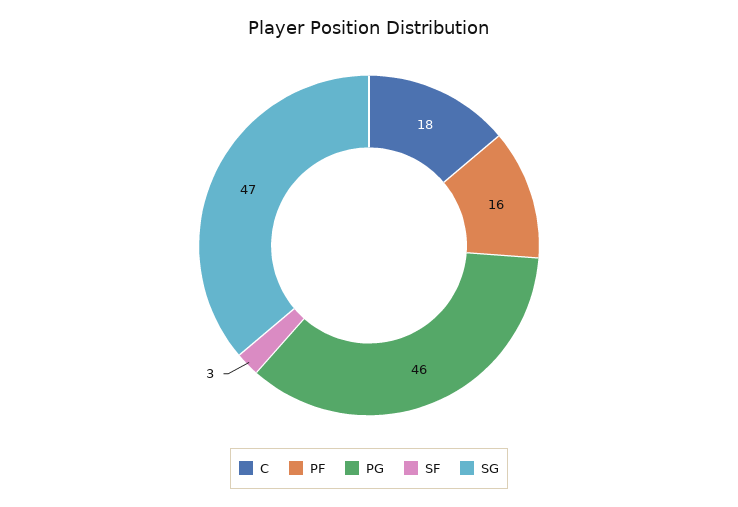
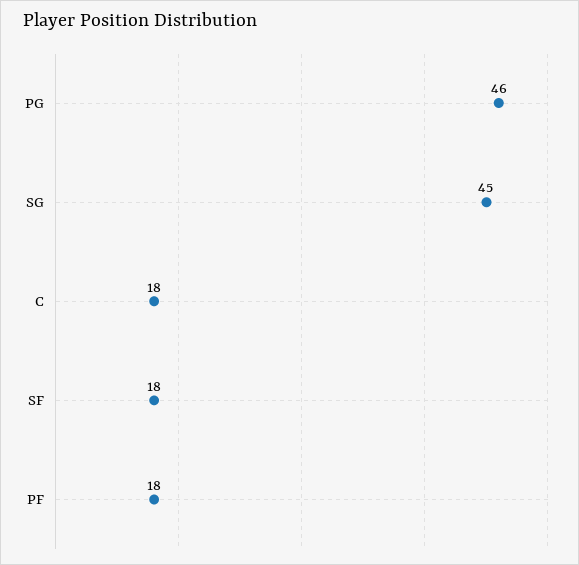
PF: 16 -> 18
SF: 3 -> 18
SG: 47 -> 45

